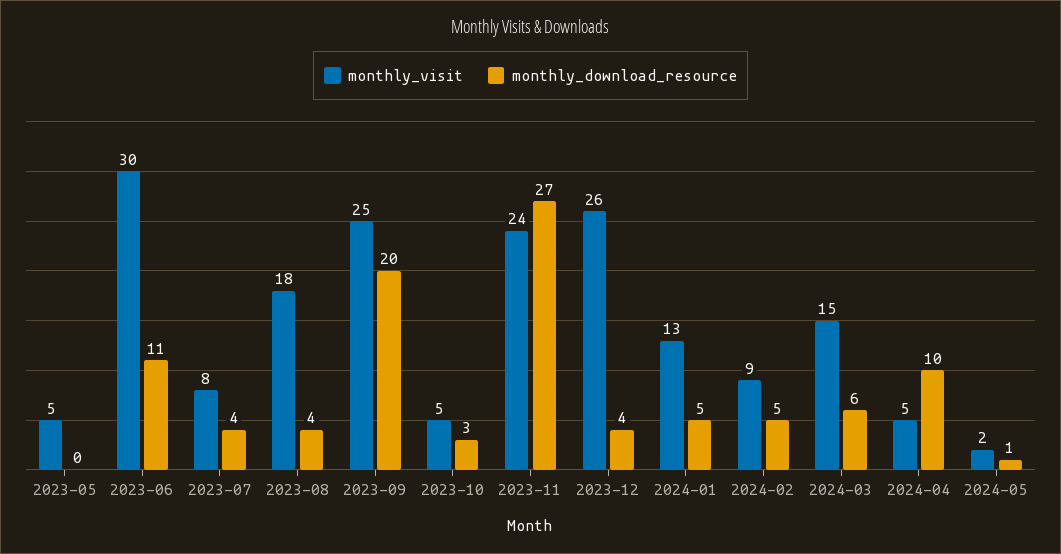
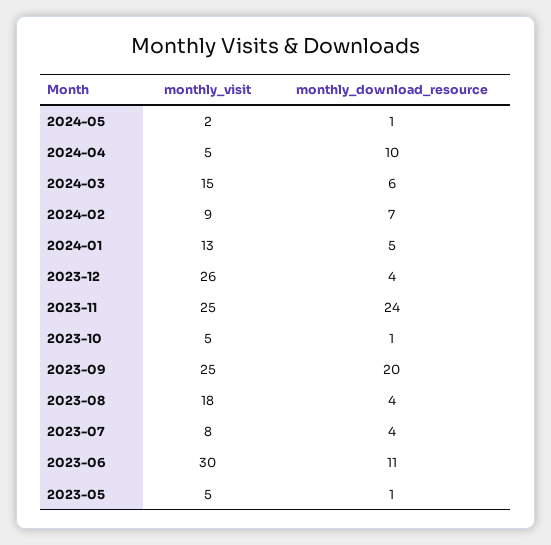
monthly_download_resource, 2023-05: 0 -> 1
monthly_download_resource, 2023-10: 3 -> 1
monthly_visit, 2023-11: 24 -> 25
monthly_download_resource, 2023-11: 27 -> 24
monthly_download_resource, 2024-02: 5 -> 7

